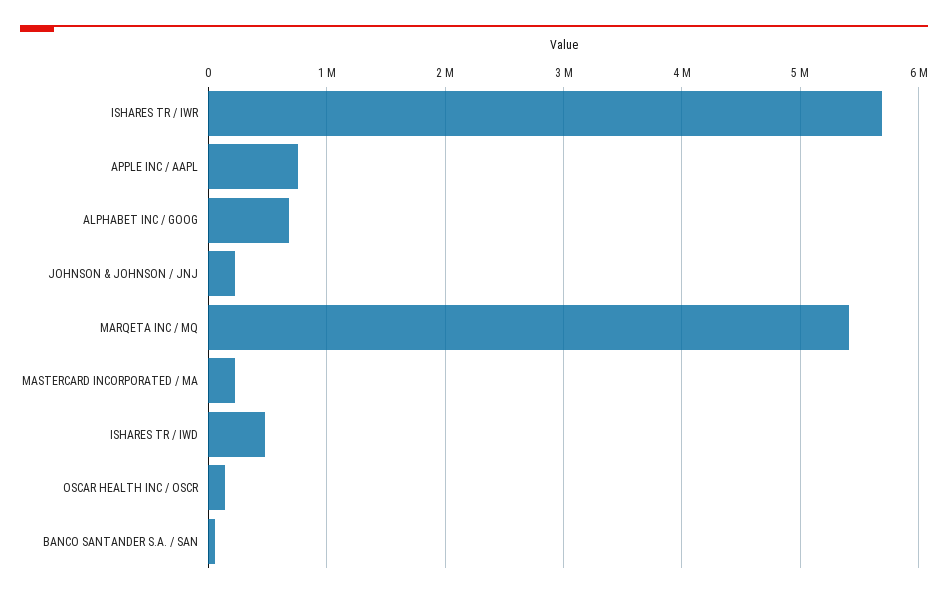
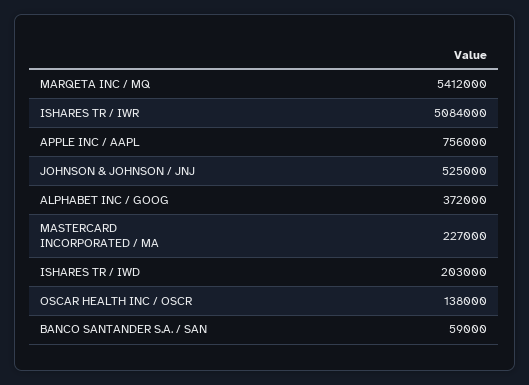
ISHARES TR / IWR: 5700000 -> 5084000
ALPHABET INC / GOOG: 700000 -> 372000
JOHNSON & JOHNSON / JNJ: 200000 -> 525000
ISHARES TR / IWD: 500000 -> 203000

